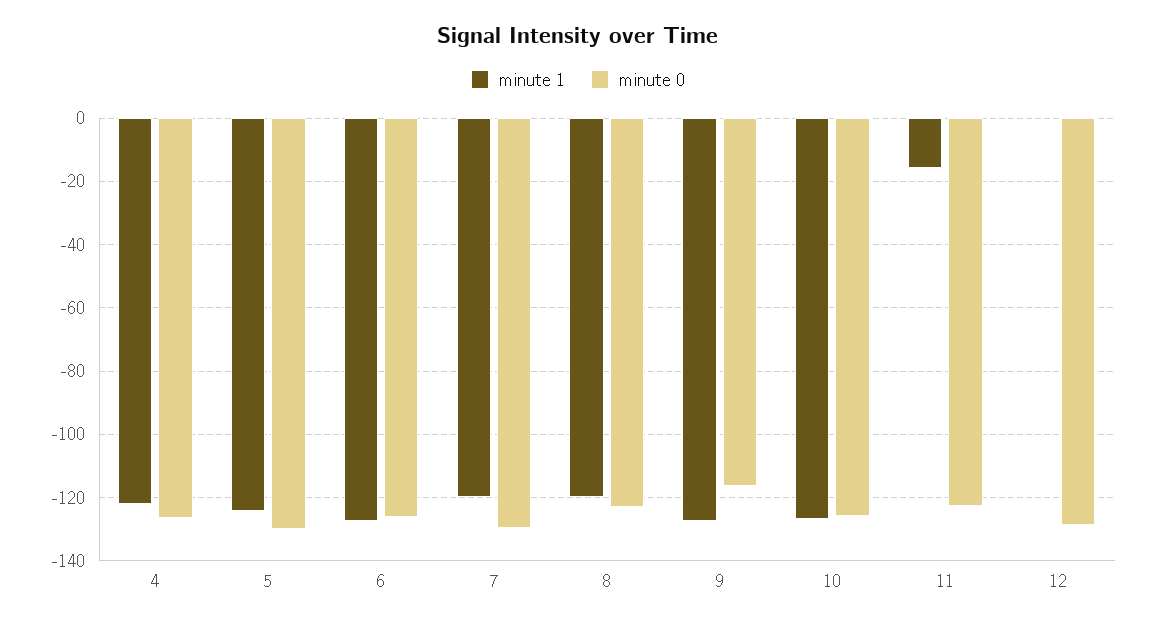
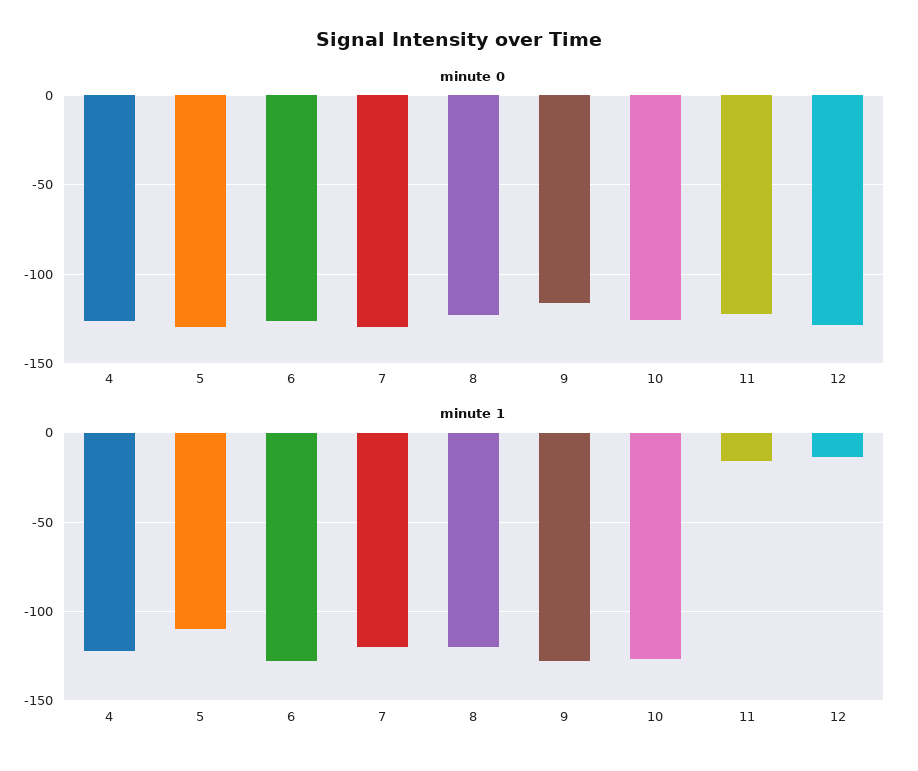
minute 1, 5: -124 -> -110
minute 1, 12: 0 -> -15

